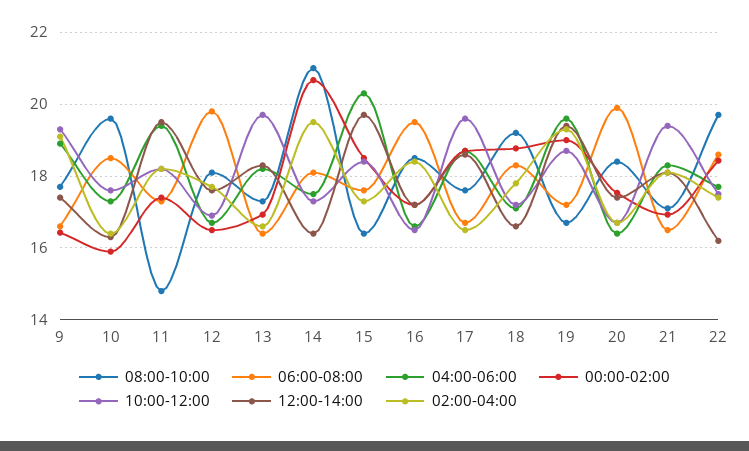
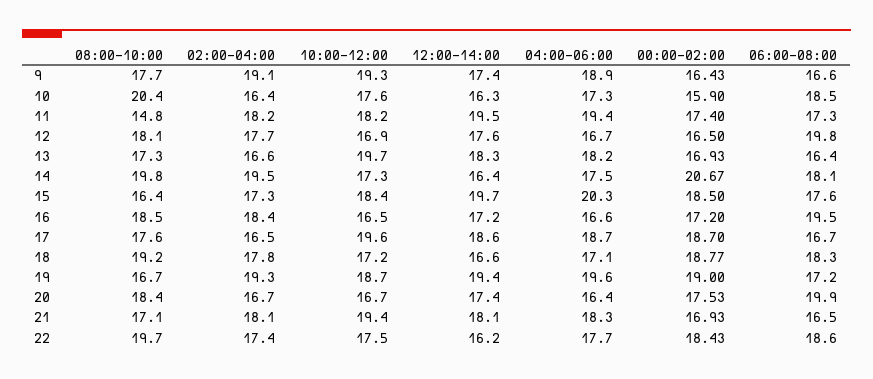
08:00-10:00, 10: 19.6 -> 20.4
08:00-10:00, 14: 21 -> 19.8

